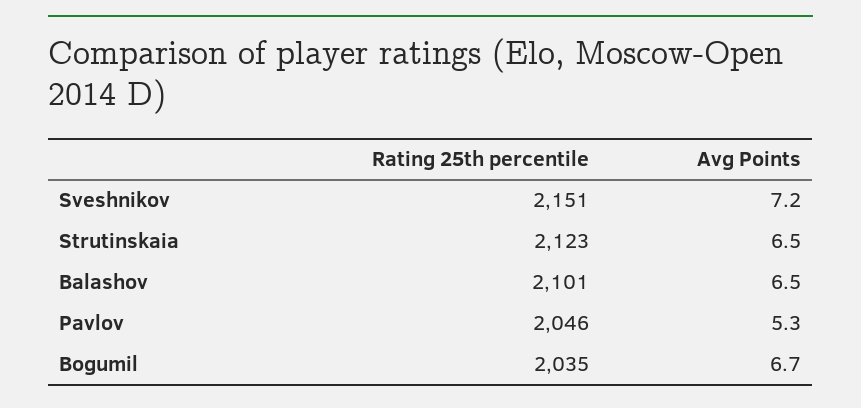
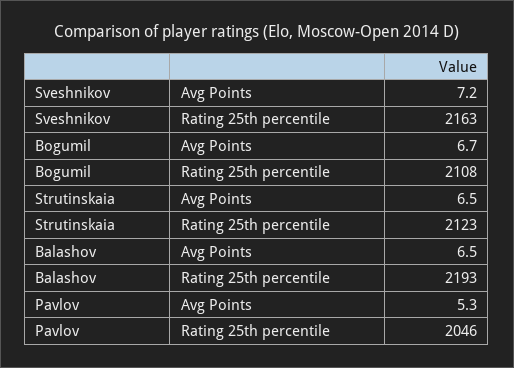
Rating 25th percentile, Sveshnikov: 2151 -> 2163
Rating 25th percentile, Balashov: 2101 -> 2193
Rating 25th percentile, Bogumil: 2035 -> 2108

